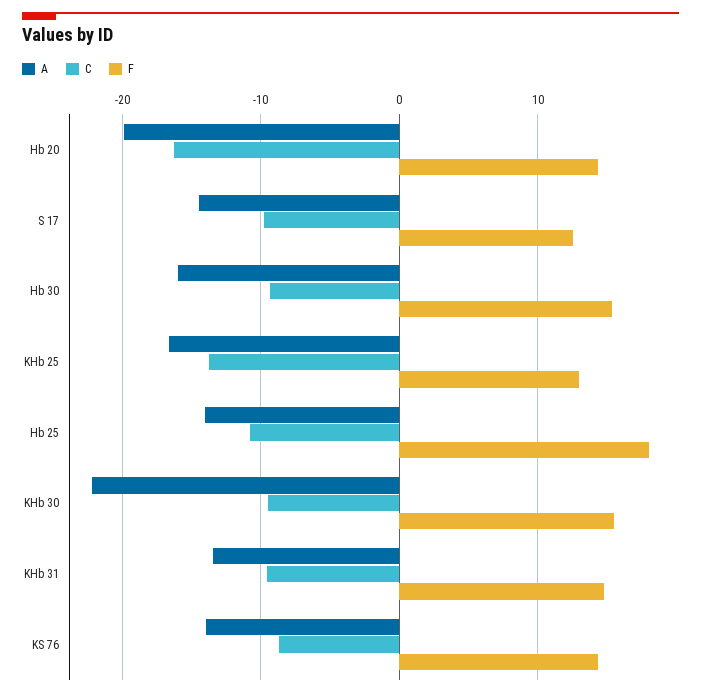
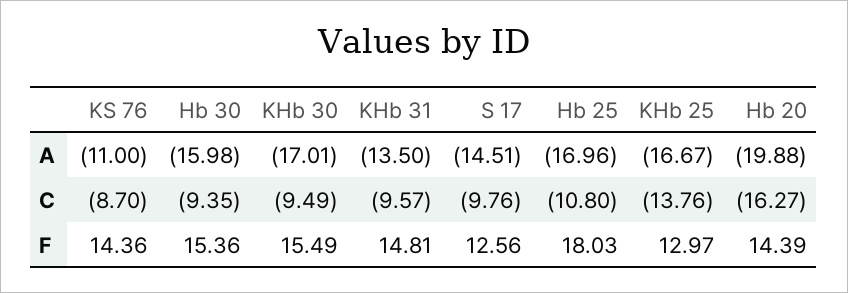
A, Hb 25: -14 -> -16.96
A, KHb 30: -22 -> -17.01
A, KS 76: -14 -> -11

